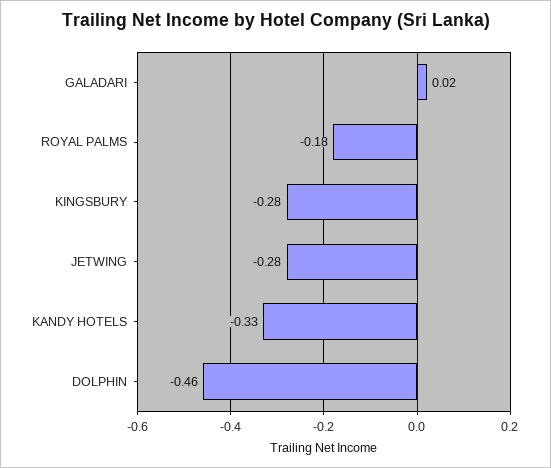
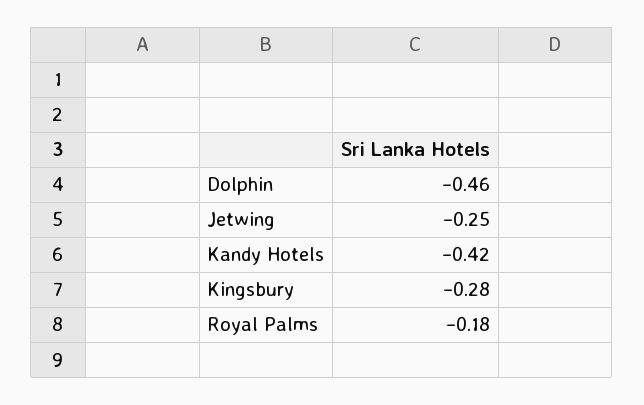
GALADARI: 0.02 -> none
JETWING: -0.28 -> -0.25
KANDY HOTELS: -0.33 -> -0.42

